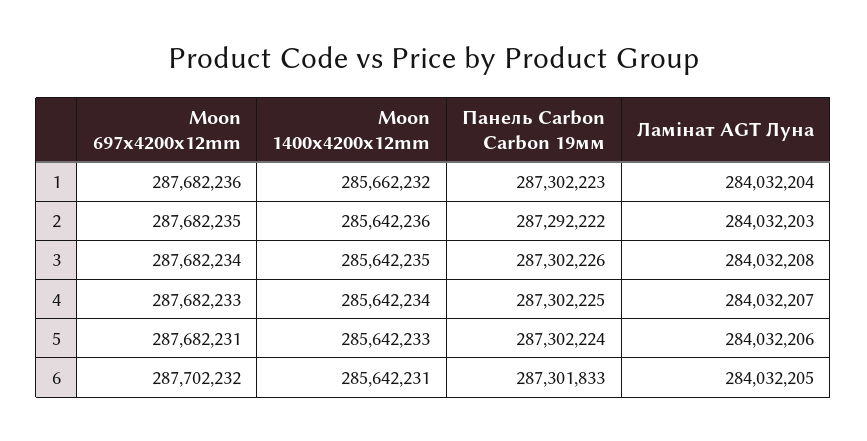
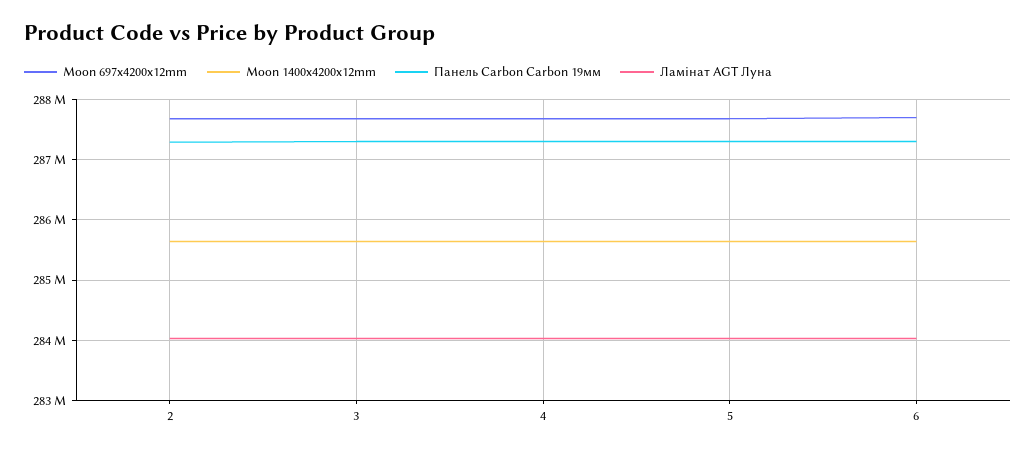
Moon 697x4200x12mm, 1: 287682236 -> none
Moon 1400x4200x12mm, 1: 285662232 -> none
Панель Carbon Carbon 19мм, 1: 287302223 -> none
Ламінат AGT Луна, 1: 284032204 -> none

